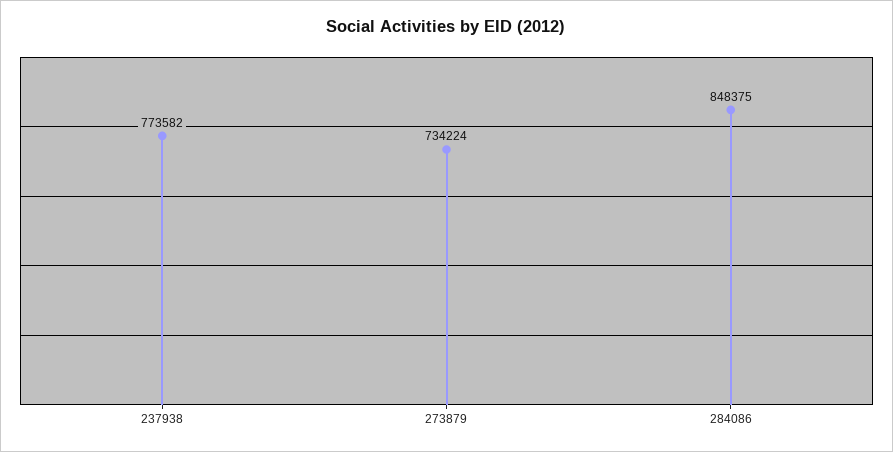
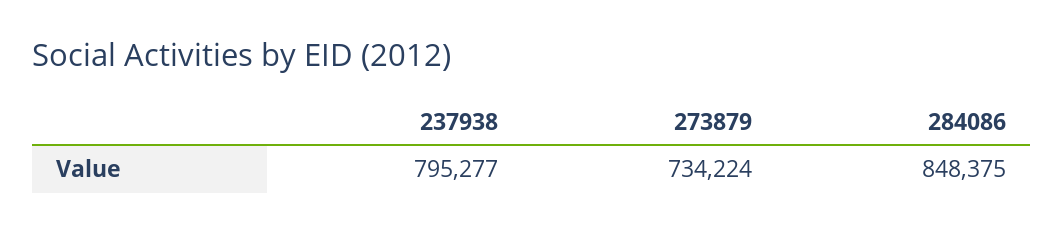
237938: 773582 -> 795277

